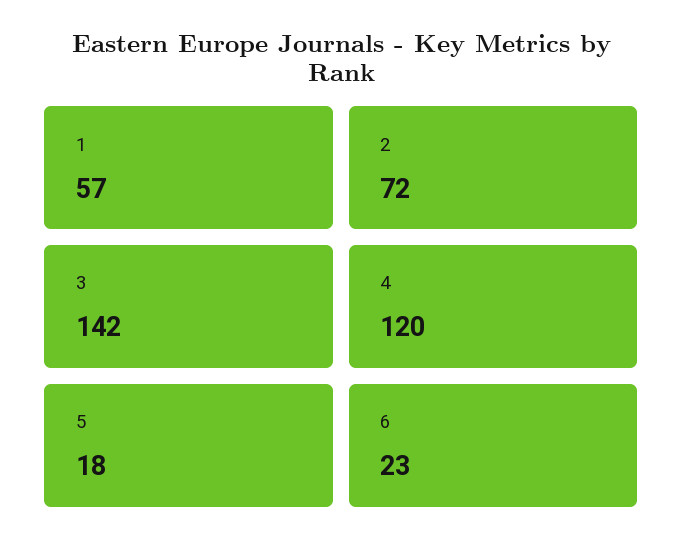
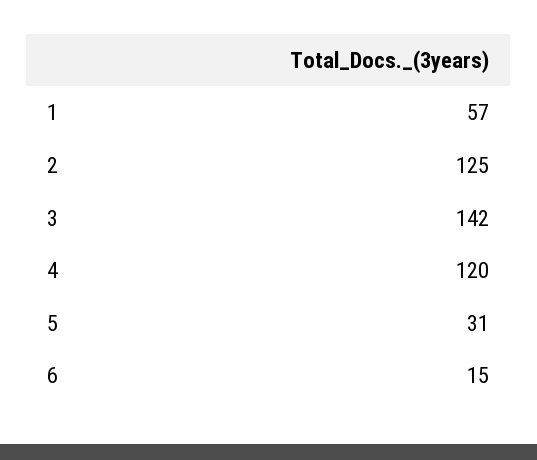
2: 72 -> 125
5: 18 -> 31
6: 23 -> 15

